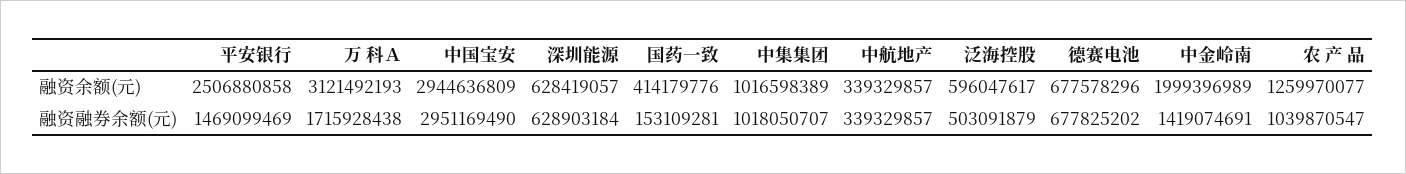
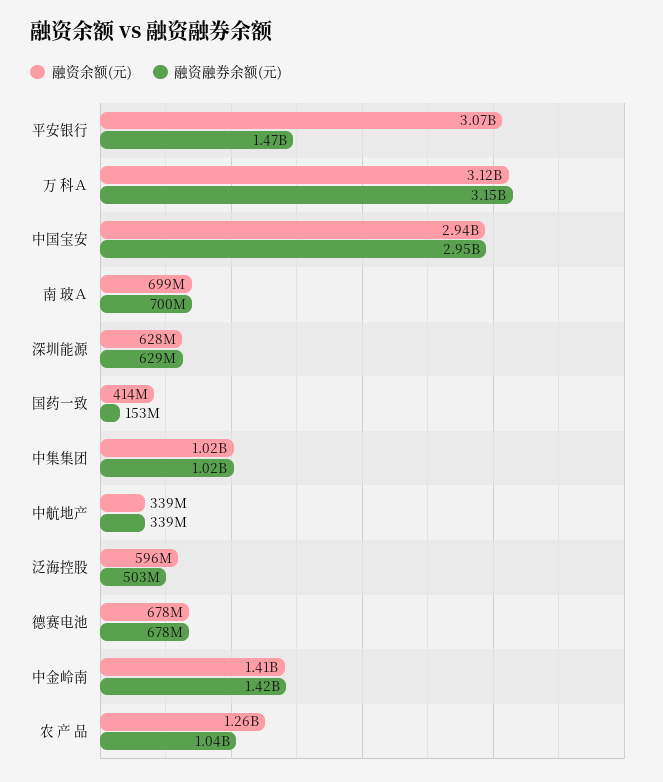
融资余额(元), 平安银行: 2506880858 -> 3070000000
融资余额(元), 中金岭南: 1999396989 -> 1410000000
融资融券余额(元), 万 科Ａ: 1715928438 -> 3150000000
融资余额(元), 南 玻Ａ: none -> 699000000
融资融券余额(元), 南 玻Ａ: none -> 700000000

